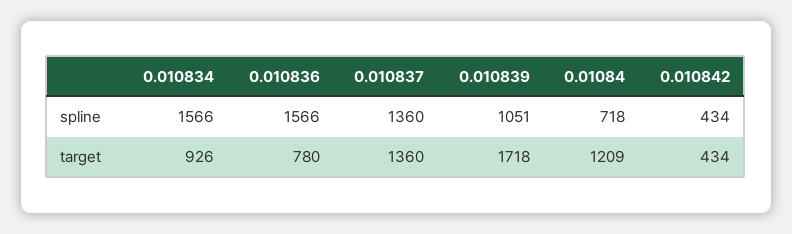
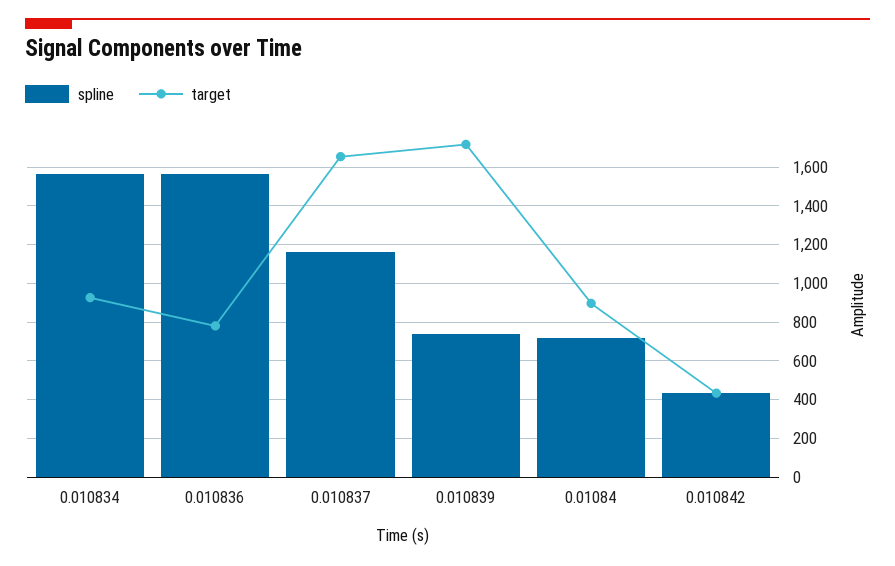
spline, 0.010837: 1360 -> 1150
spline, 0.010839: 1051 -> 750
target, 0.010837: 1360 -> 1650
target, 0.01084: 1209 -> 900

